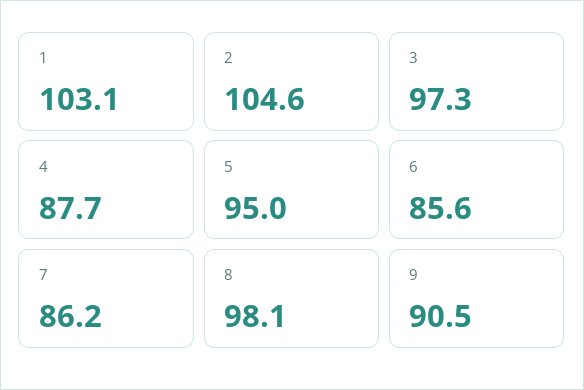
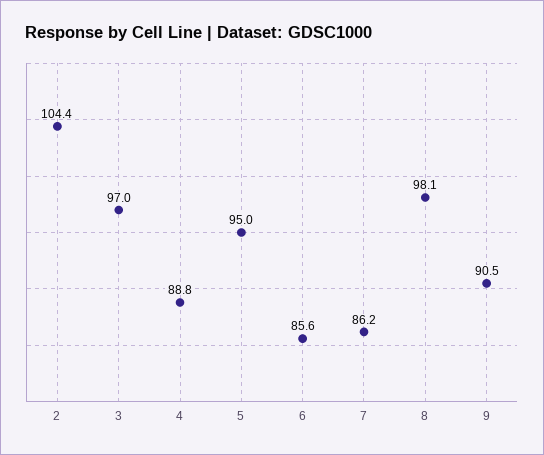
1: 103.1 -> none
2: 104.6 -> 104.4
3: 97.3 -> 97
4: 87.7 -> 88.8

